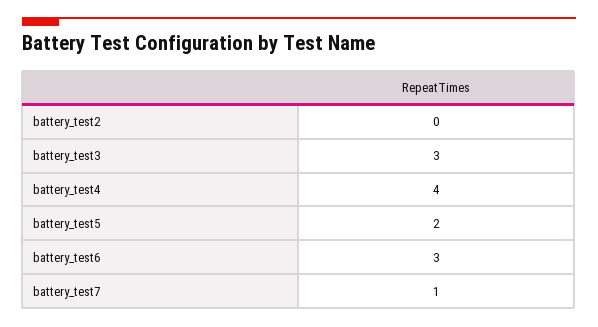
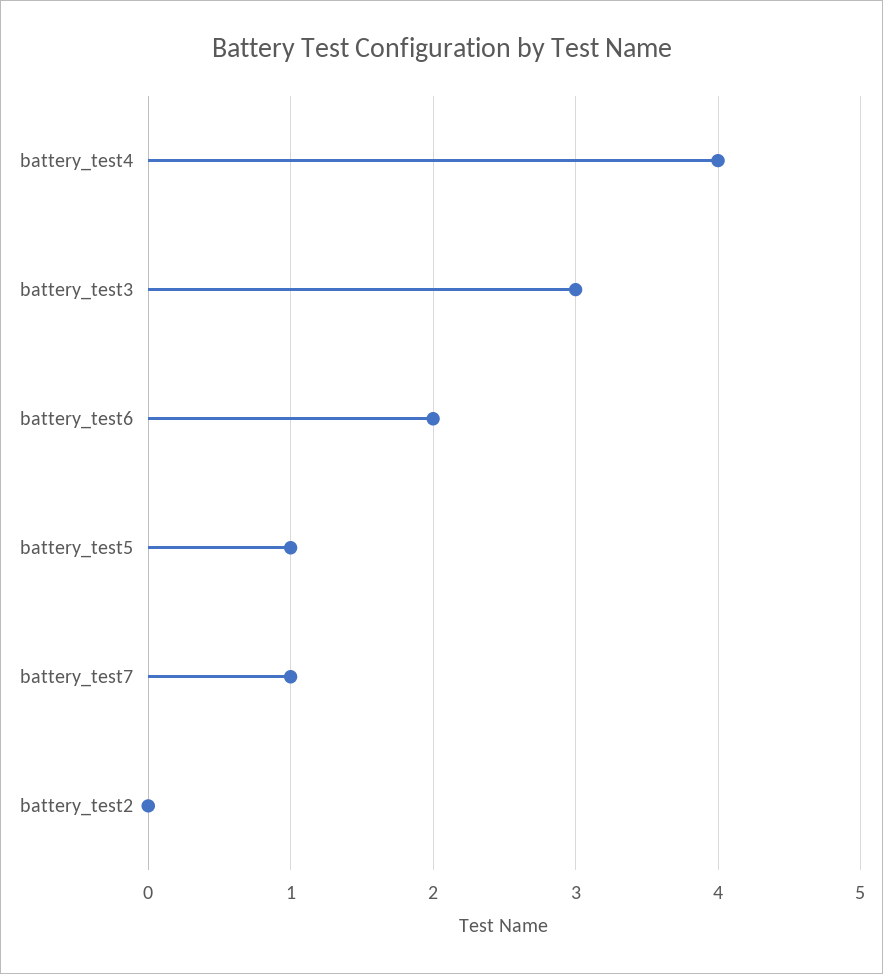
battery_test5: 2 -> 1
battery_test6: 3 -> 2

